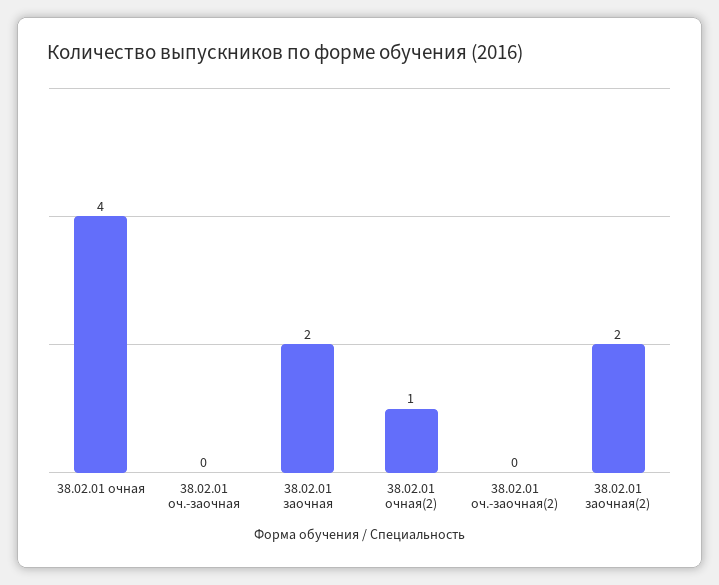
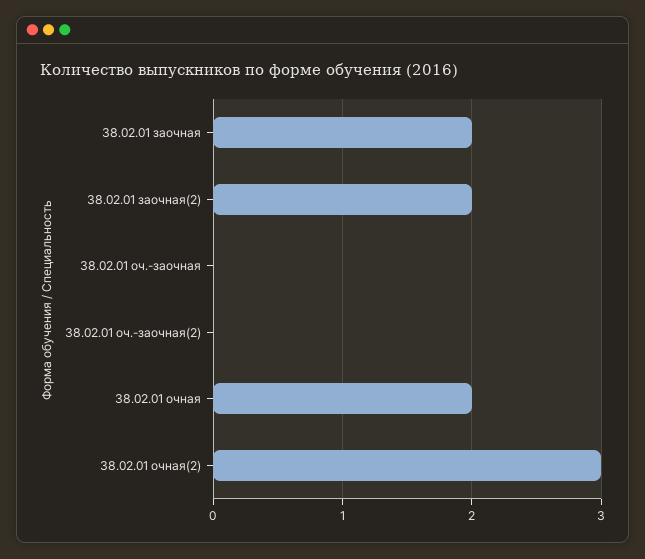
38.02.01 очная: 4 -> 2
38.02.01 очная(2): 1 -> 3

